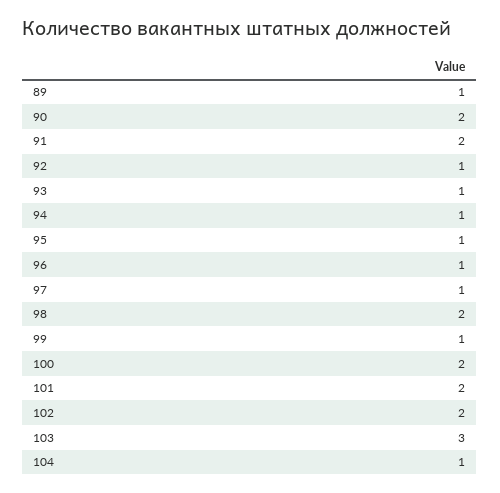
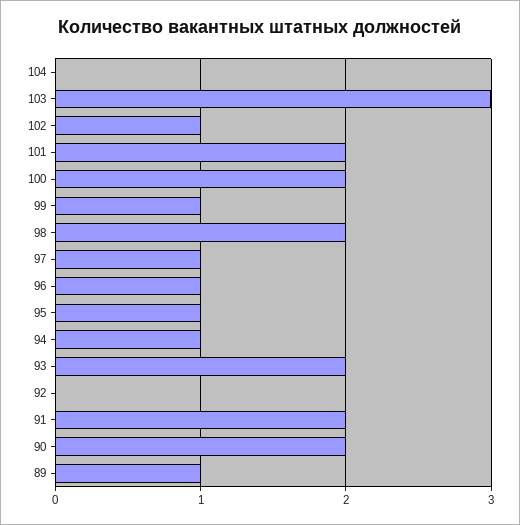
92: 1 -> 0
93: 1 -> 2
102: 2 -> 1
104: 1 -> 0

